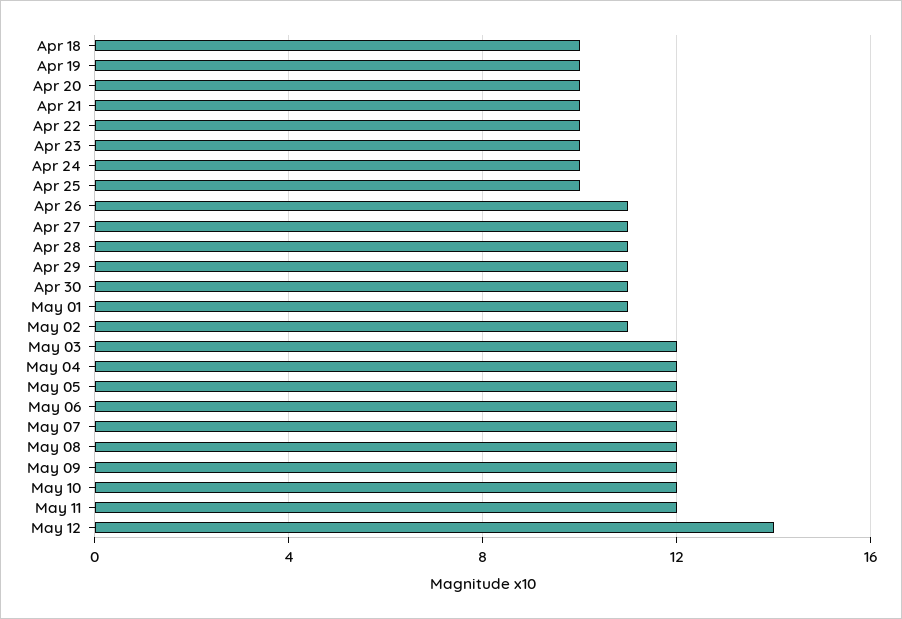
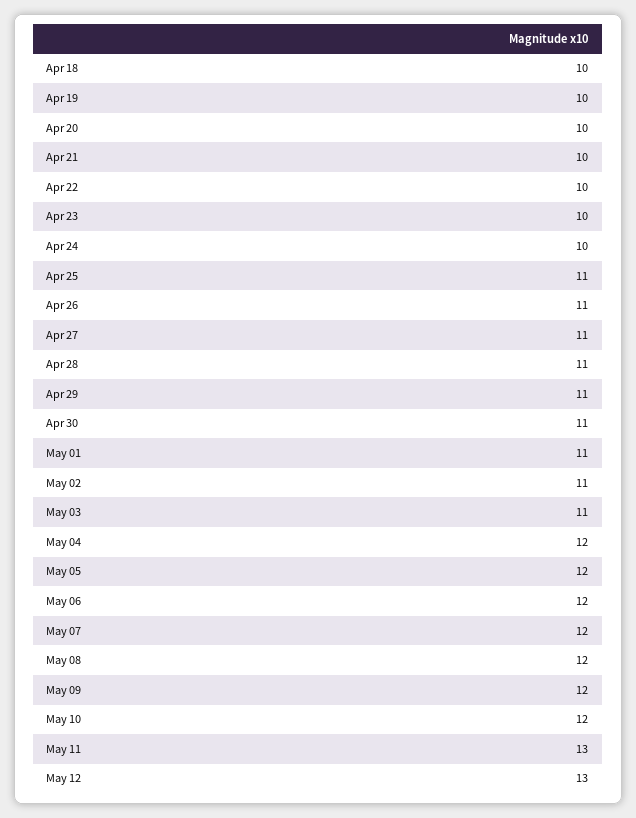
Apr 25: 10 -> 11
May 03: 12 -> 11
May 11: 12 -> 13
May 12: 14 -> 13

